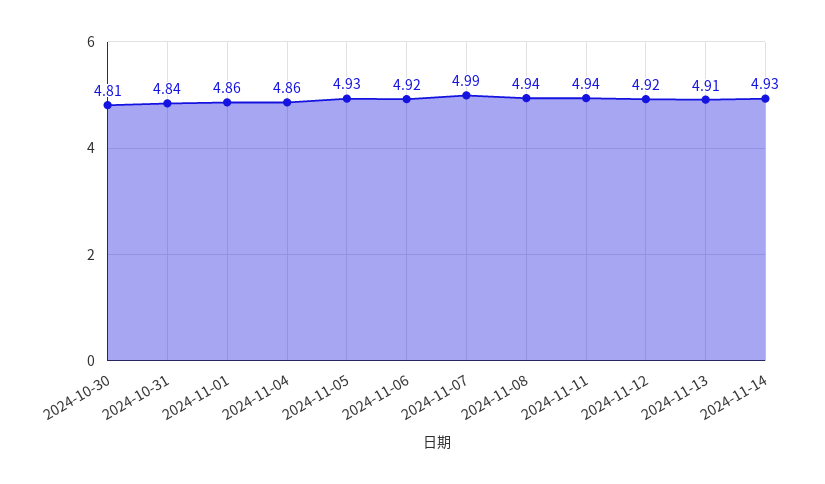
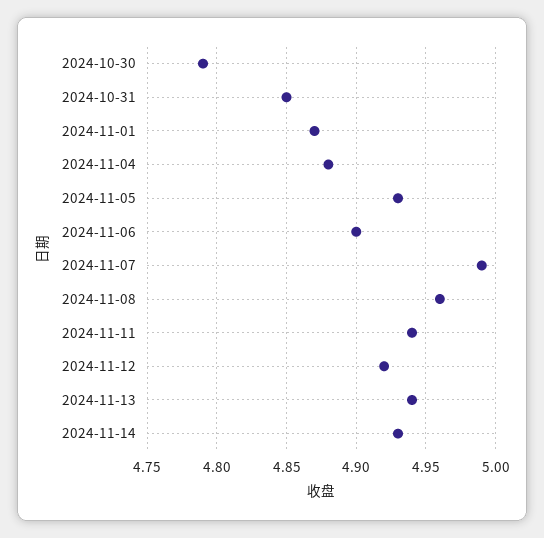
2024-10-30: 4.81 -> 4.79
2024-10-31: 4.84 -> 4.85
2024-11-01: 4.86 -> 4.87
2024-11-04: 4.86 -> 4.88
2024-11-06: 4.92 -> 4.9
2024-11-08: 4.94 -> 4.96
2024-11-13: 4.91 -> 4.94

